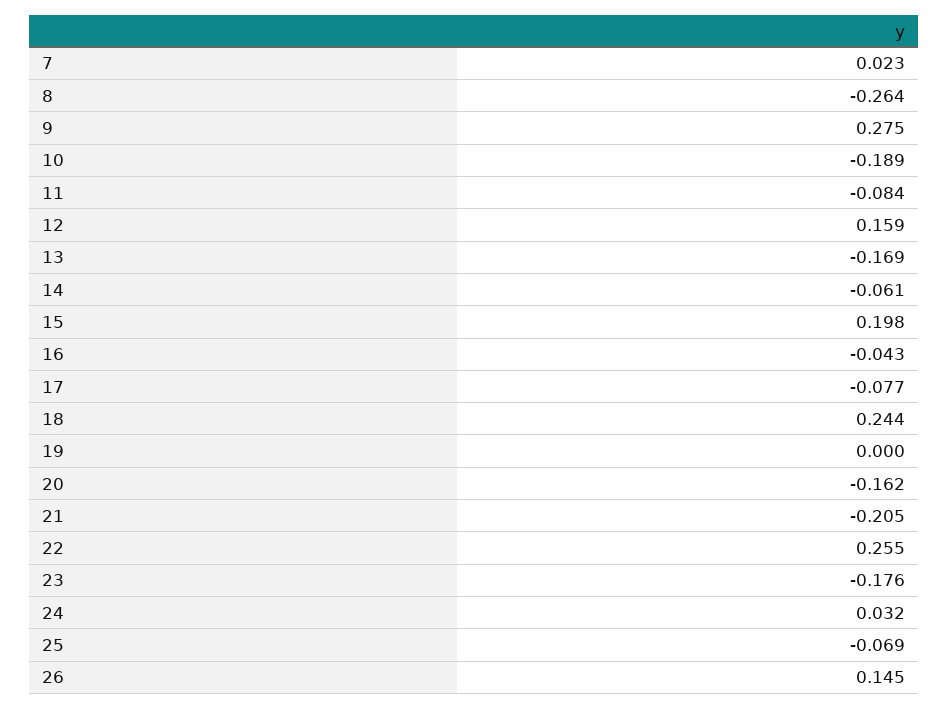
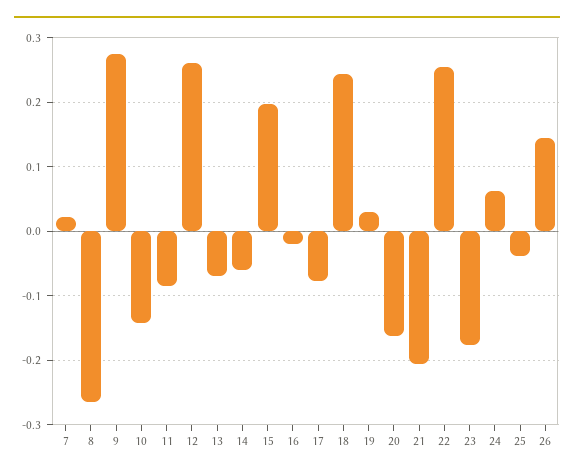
10: -0.189 -> -0.14
12: 0.159 -> 0.26
13: -0.169 -> -0.07
16: -0.043 -> -0.02
19: 0 -> 0.03
24: 0.032 -> 0.06
25: -0.069 -> -0.04

